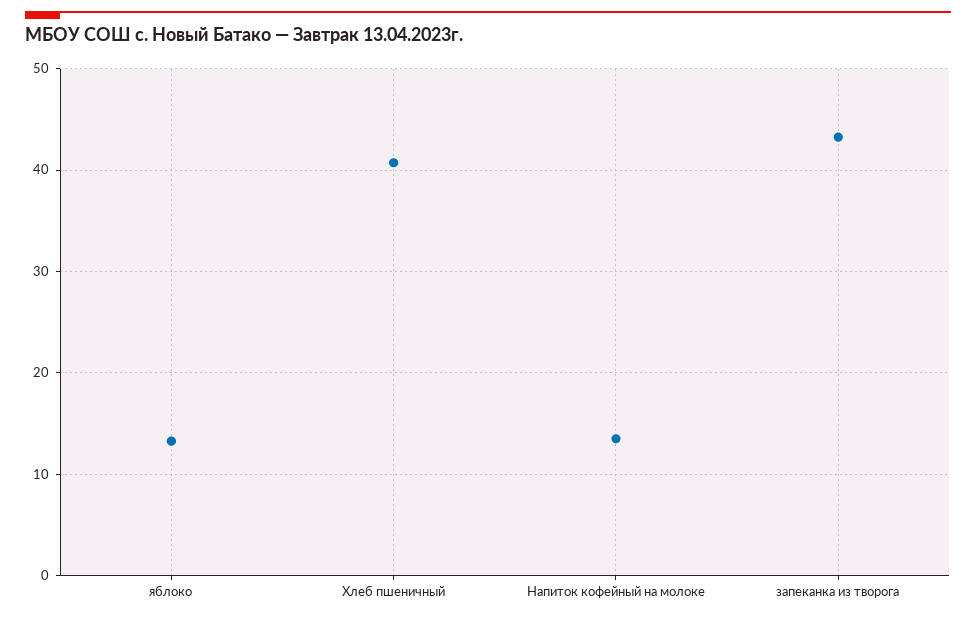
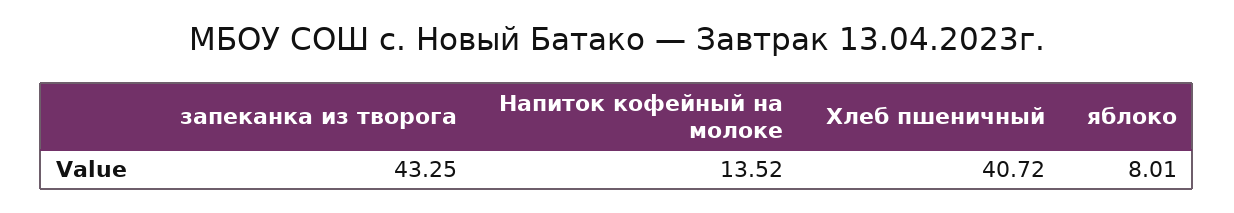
яблоко: 13 -> 8.01

